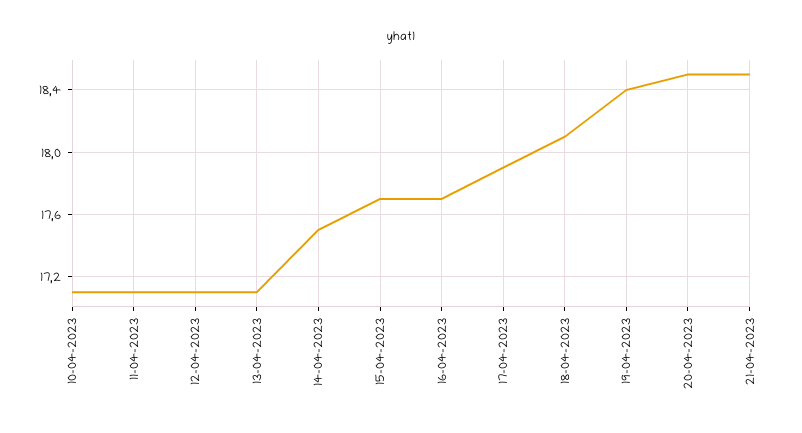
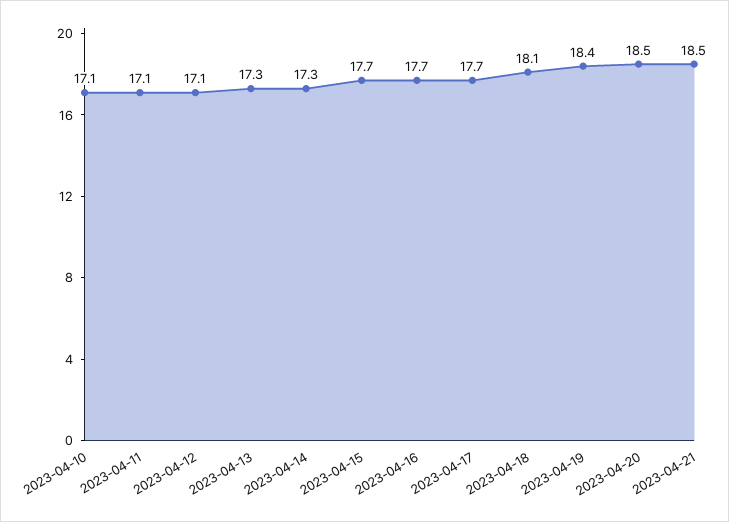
13-04-2023: 17.1 -> 17.3
14-04-2023: 17.5 -> 17.3
17-04-2023: 17.9 -> 17.7

